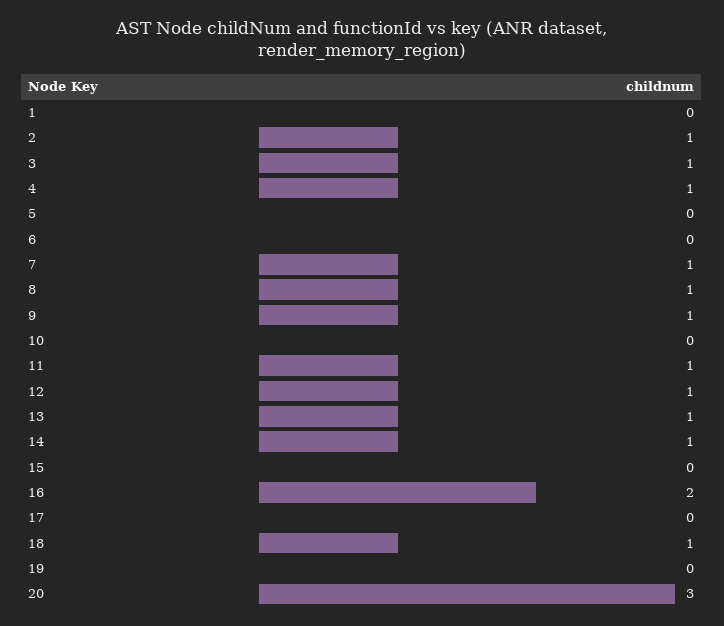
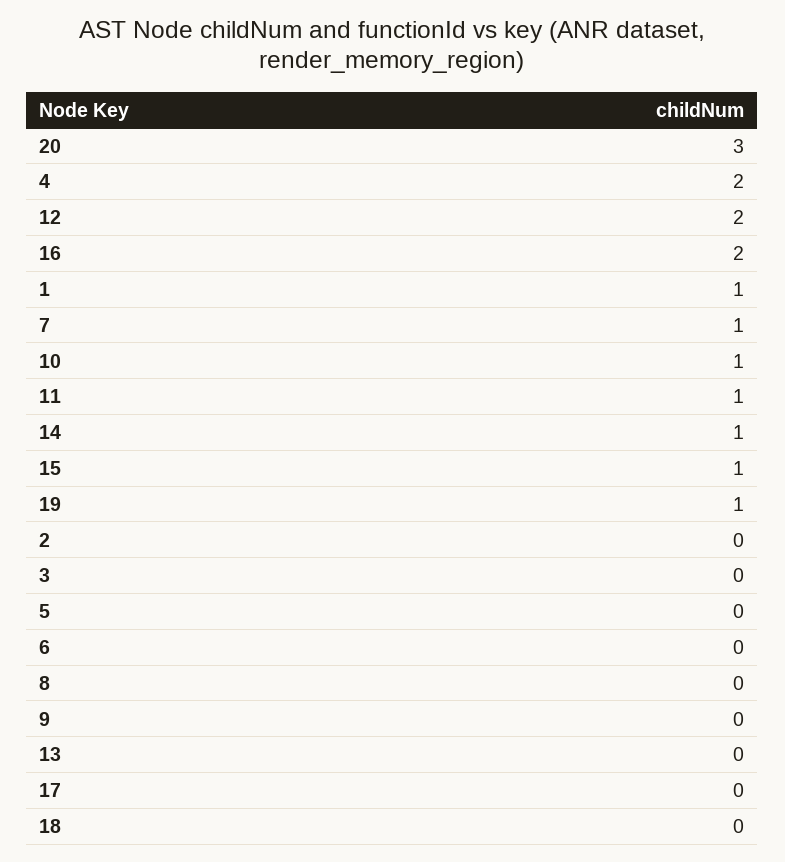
1: 0 -> 1
2: 1 -> 0
3: 1 -> 0
4: 1 -> 2
8: 1 -> 0
9: 1 -> 0
10: 0 -> 1
12: 1 -> 2
13: 1 -> 0
15: 0 -> 1
18: 1 -> 0
19: 0 -> 1

